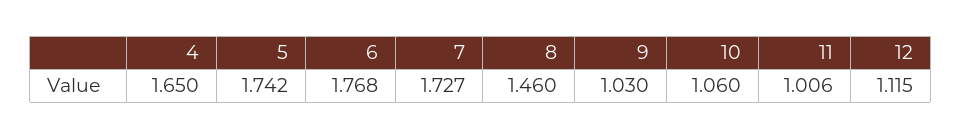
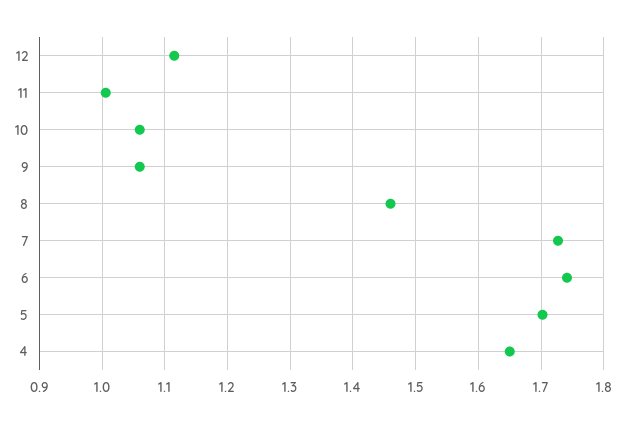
5: 1.742 -> 1.7
6: 1.768 -> 1.74
9: 1.03 -> 1.06

